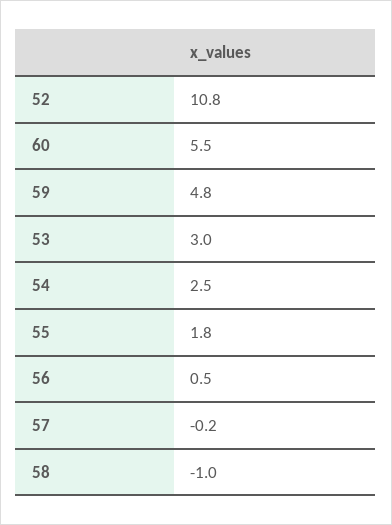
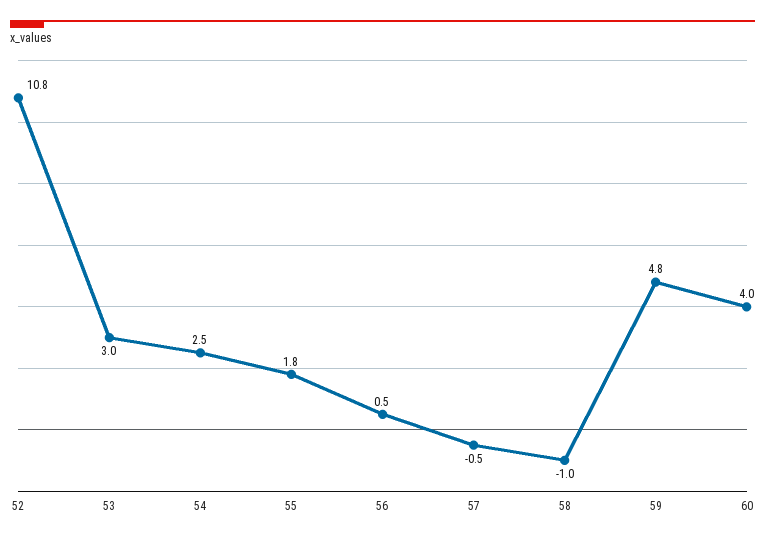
60: 5.5 -> 4
57: -0.2 -> -0.5

